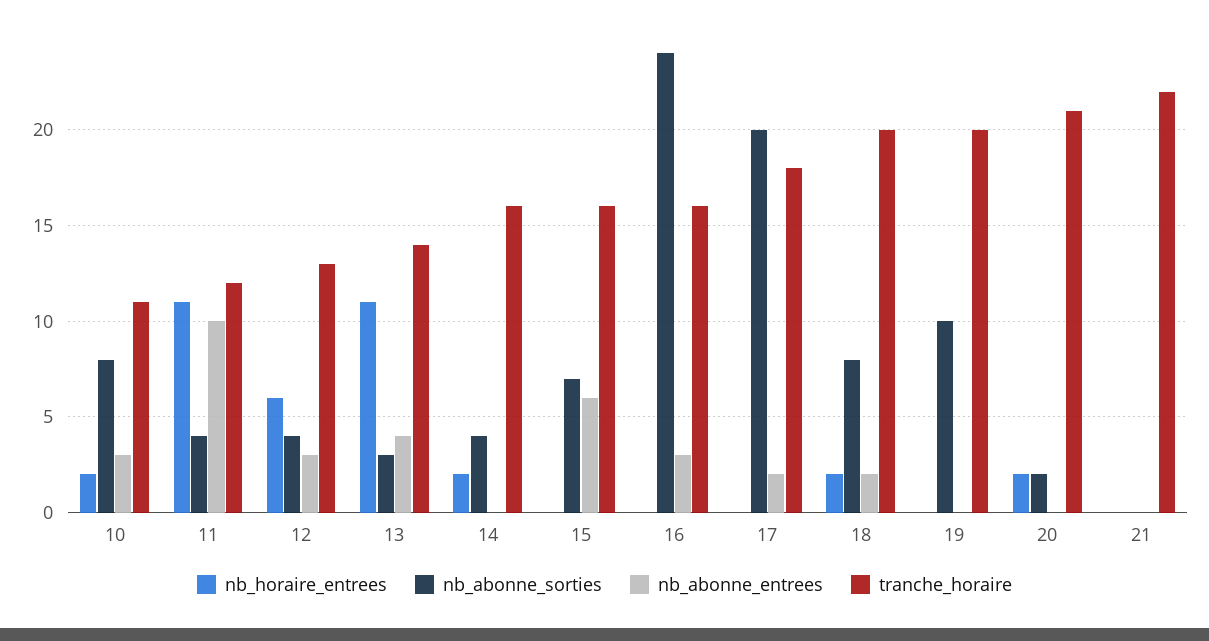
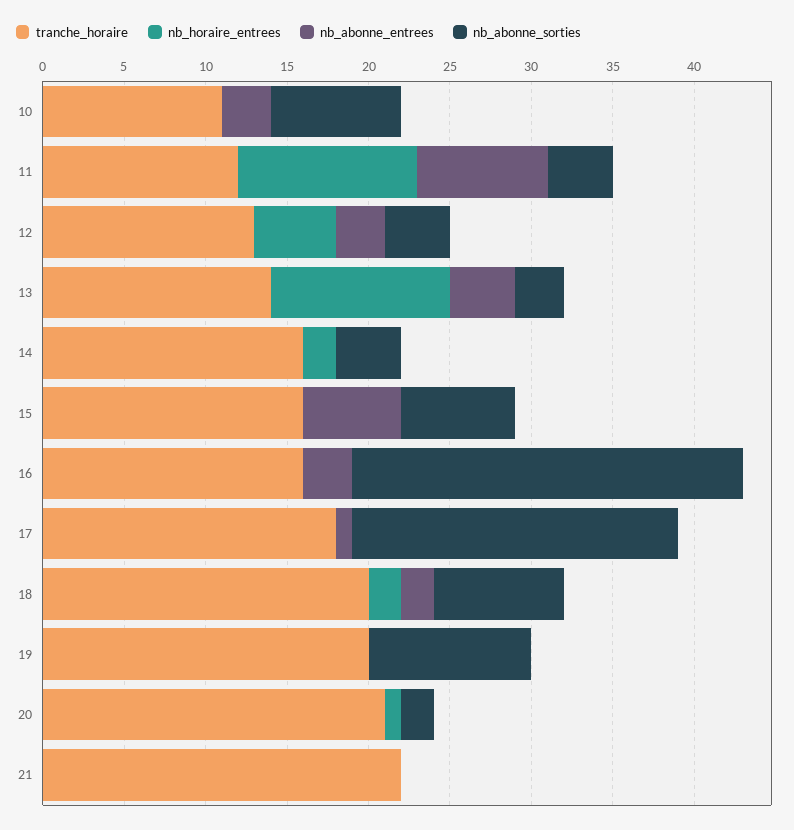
nb_horaire_entrees, 10: 2 -> 0
nb_abonne_entrees, 11: 10 -> 8
nb_horaire_entrees, 12: 6 -> 5
nb_abonne_entrees, 17: 2 -> 1
nb_horaire_entrees, 20: 2 -> 1

